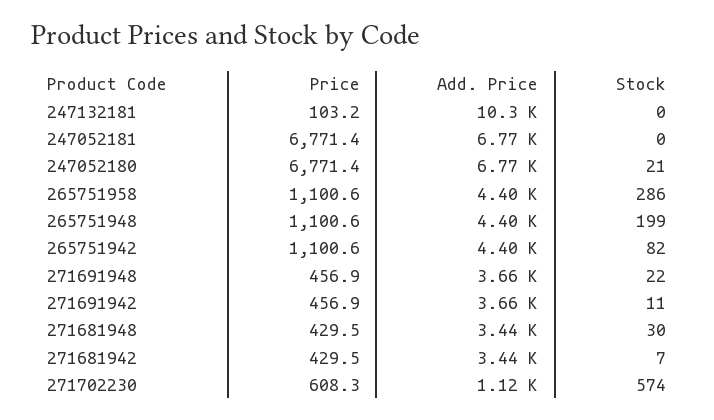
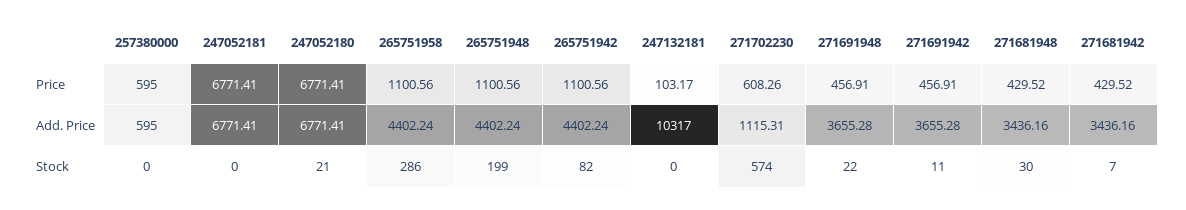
Price, 257380000: none -> 595
Add. Price, 257380000: none -> 595
Stock, 257380000: none -> 0

